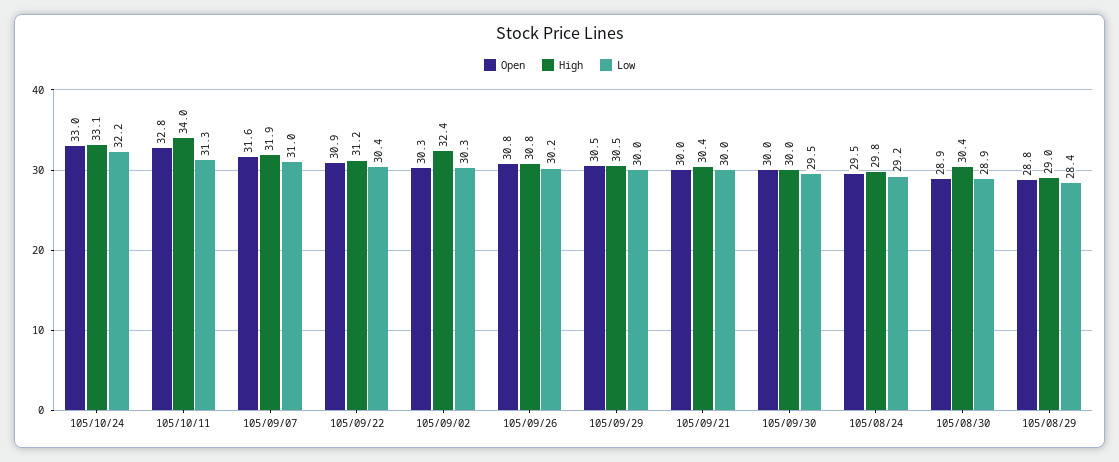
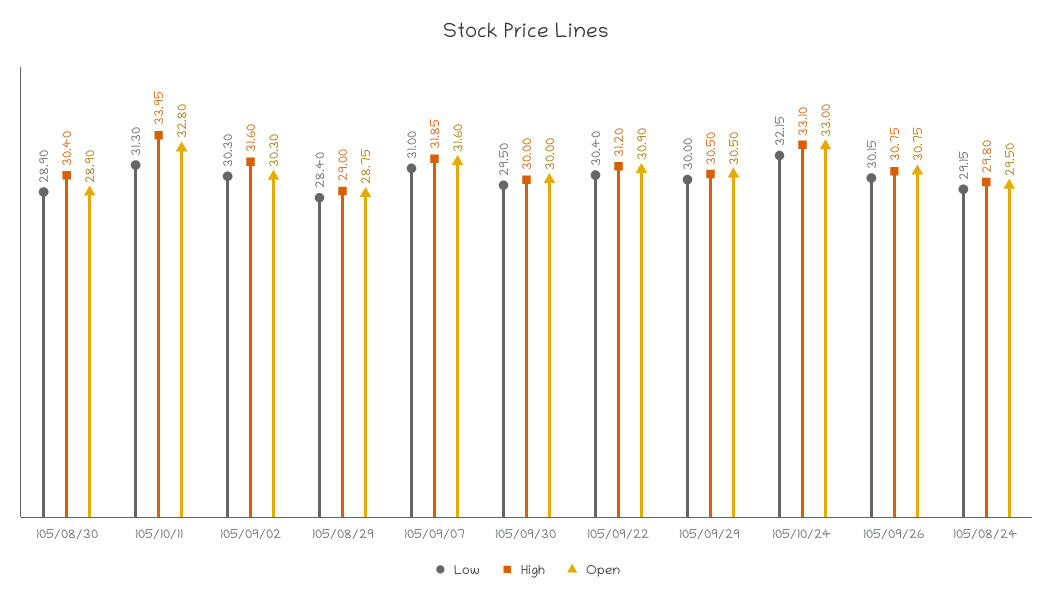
High, 105/09/02: 32.4 -> 31.6
Open, 105/09/21: 30 -> none
High, 105/09/21: 30.4 -> none
Low, 105/09/21: 30 -> none

